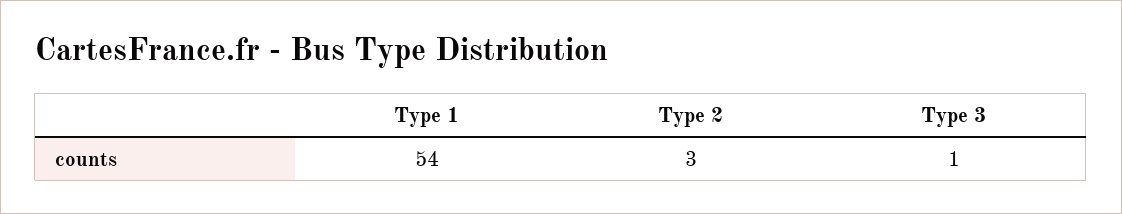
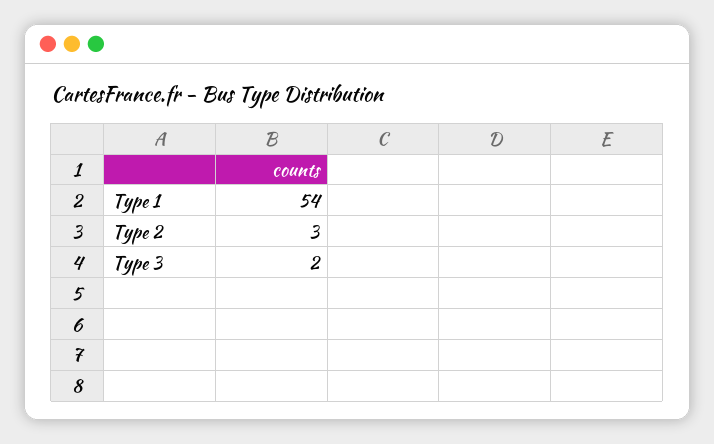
Type 3: 1 -> 2

